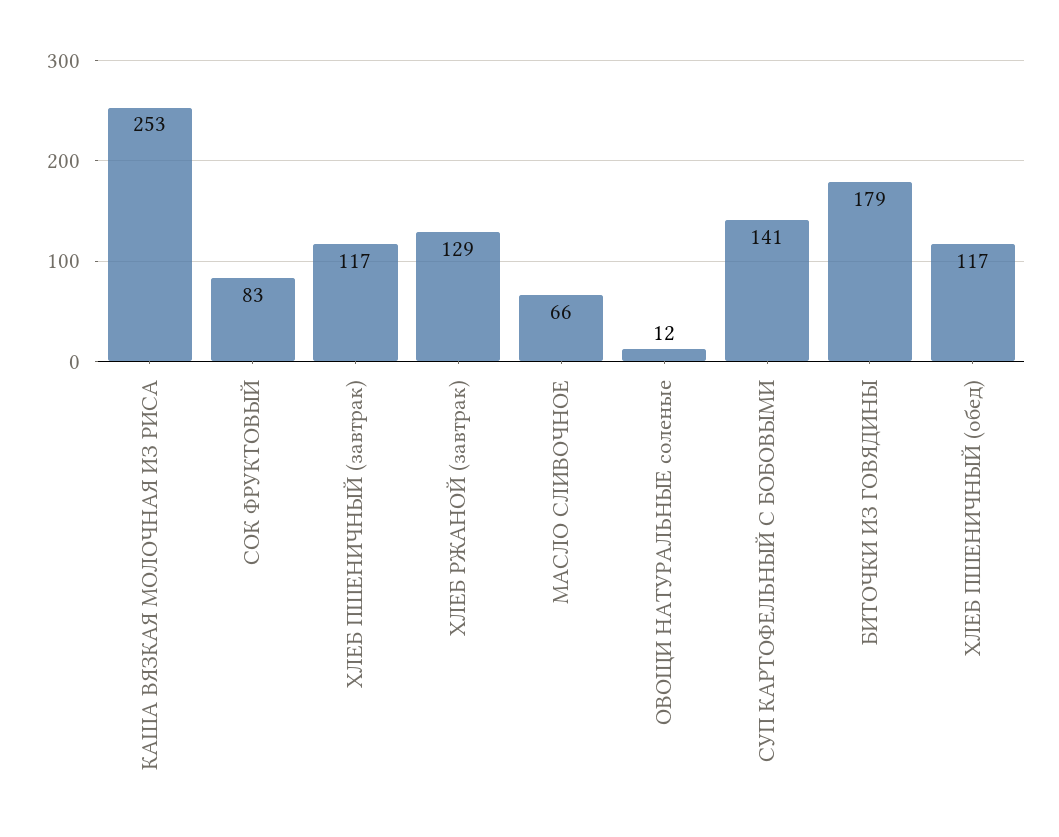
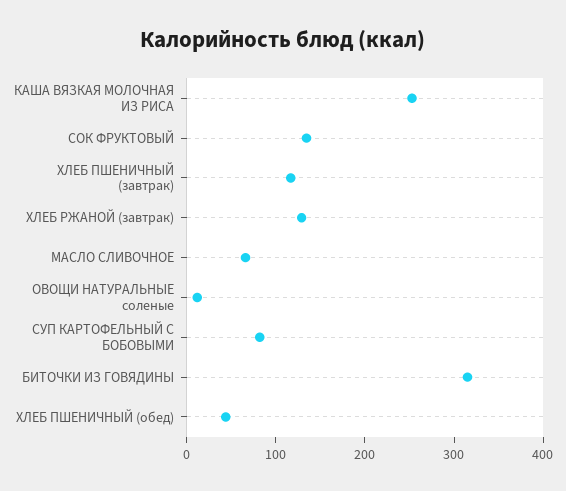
СОК ФРУКТОВЫЙ: 83 -> 140
СУП КАРТОФЕЛЬНЫЙ С БОБОВЫМИ: 141 -> 80
БИТОЧКИ ИЗ ГОВЯДИНЫ: 179 -> 320
ХЛЕБ ПШЕНИЧНЫЙ (обед): 117 -> 40

